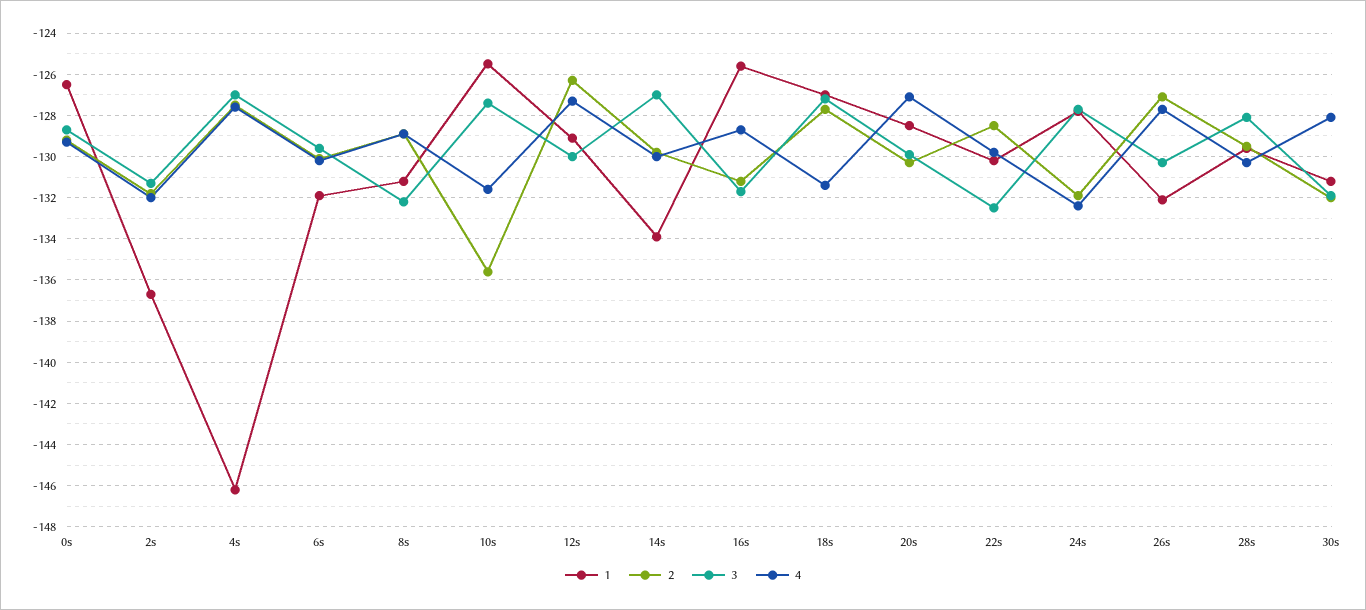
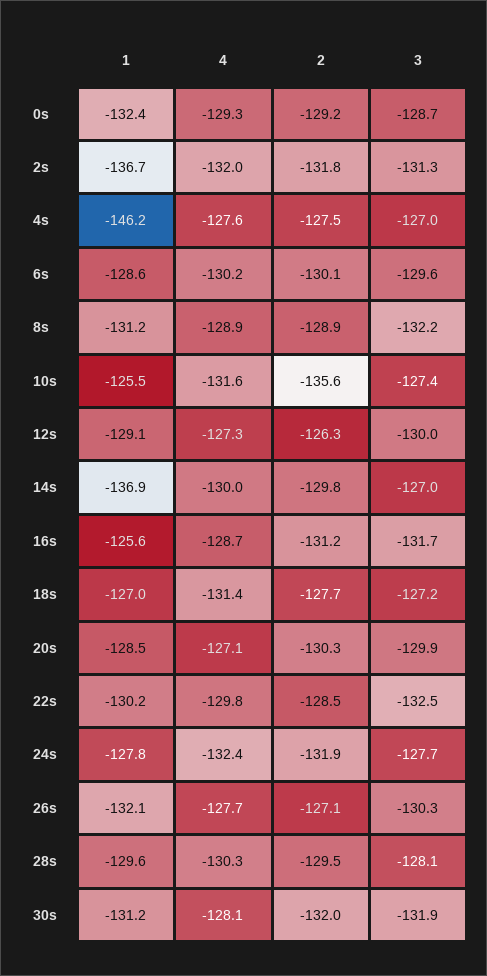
1, 0s: -126.5 -> -132.4
1, 6s: -132 -> -128.6
1, 14s: -134 -> -136.9

